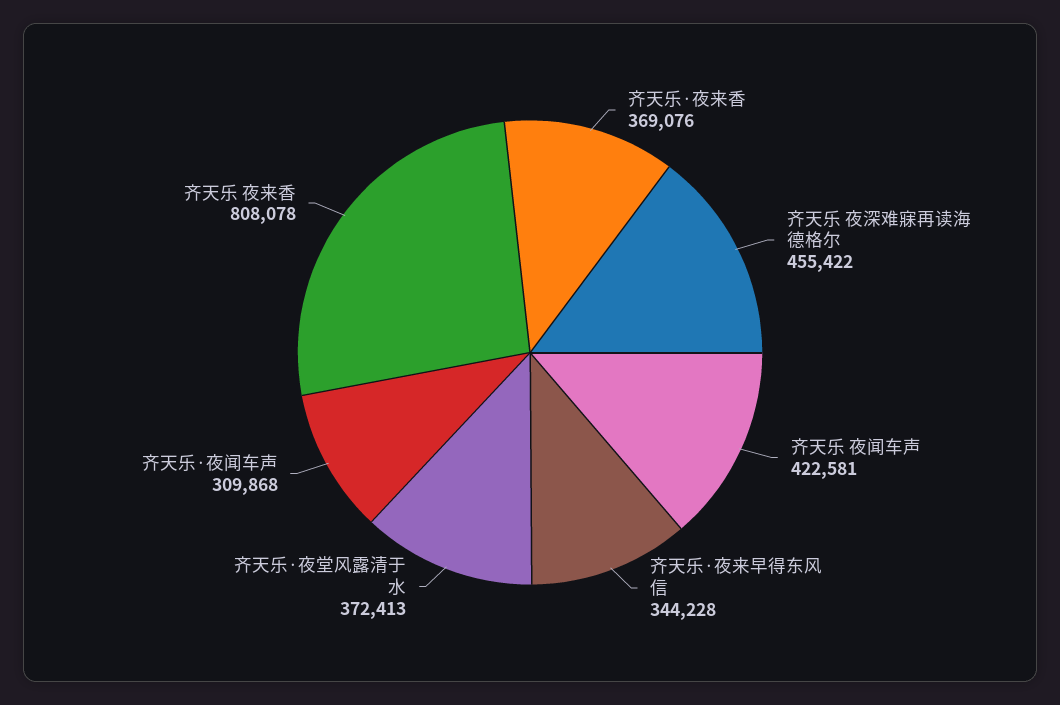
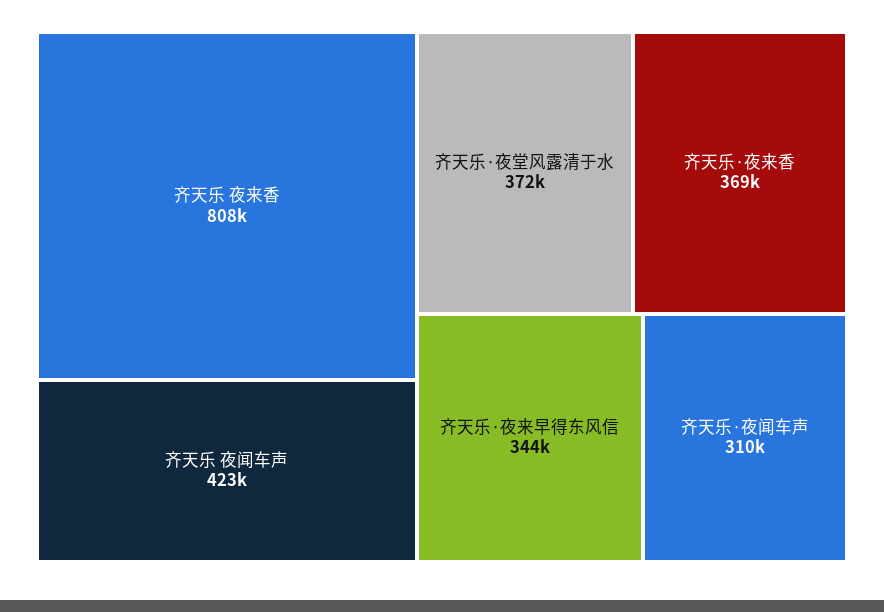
齐天乐 夜深难寐再读海德格尔: 455422 -> none

